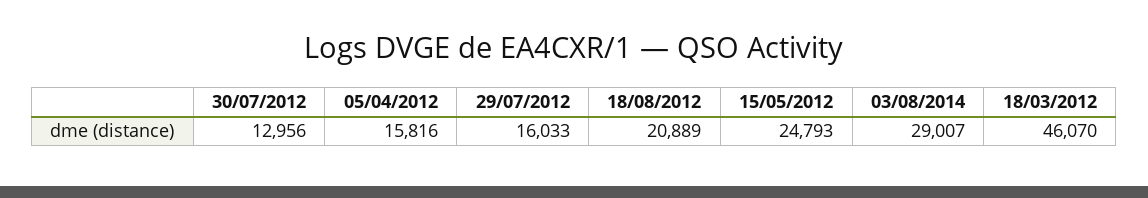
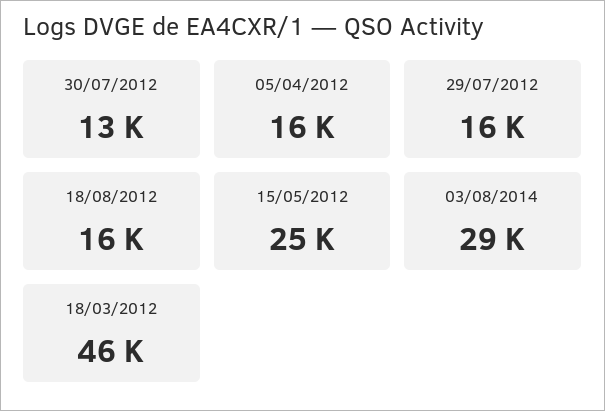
18/08/2012: 20889 -> 16000

